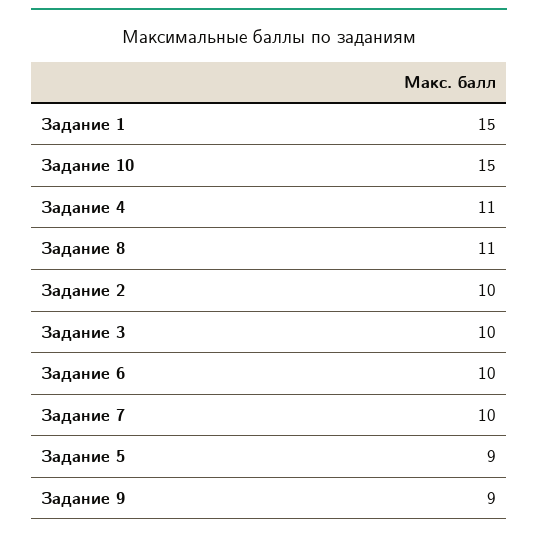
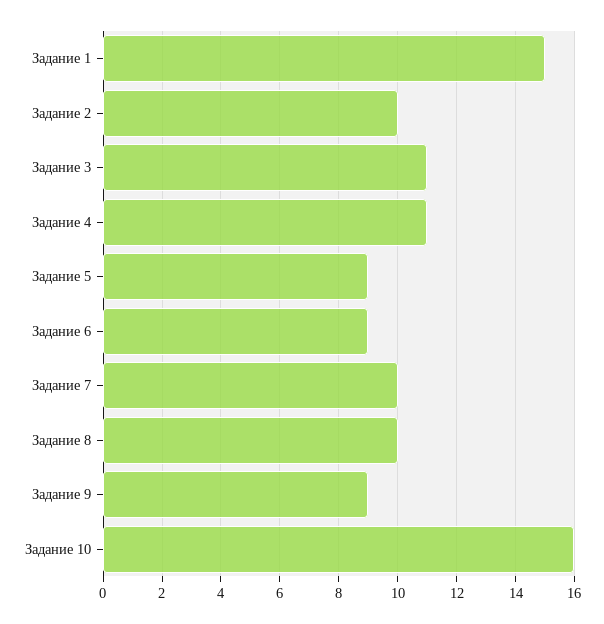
Задание 10: 15 -> 16
Задание 8: 11 -> 10
Задание 3: 10 -> 11
Задание 6: 10 -> 9

